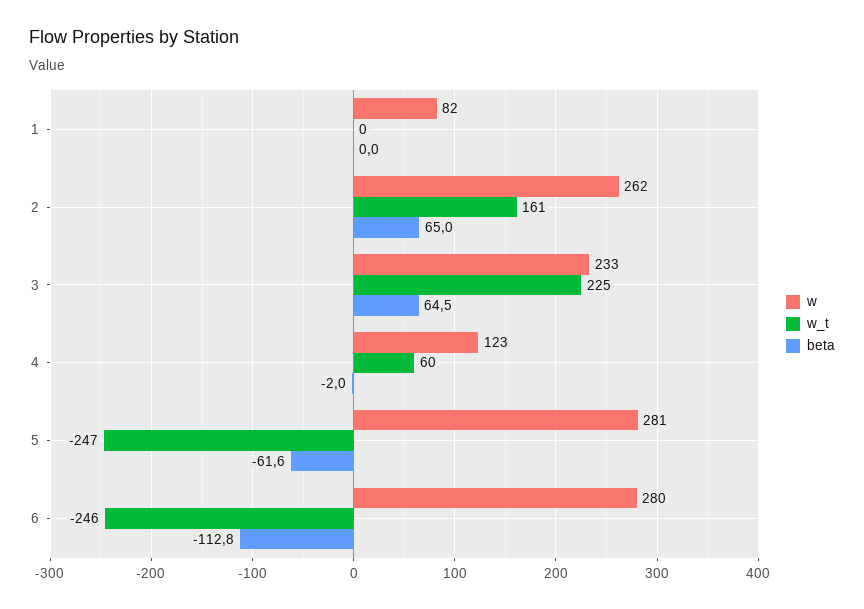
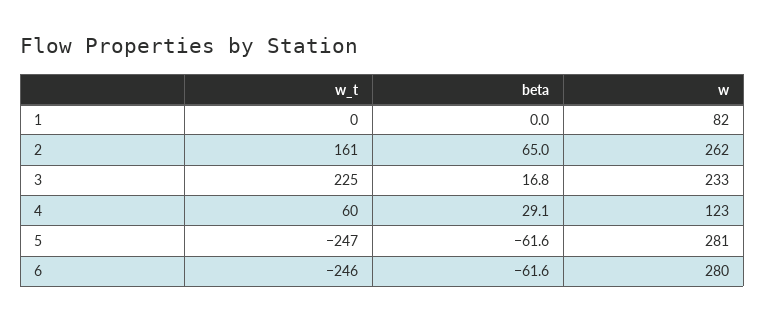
beta, 3: 64.5 -> 16.8
beta, 4: -2 -> 29.1
beta, 6: -112.8 -> -61.6

